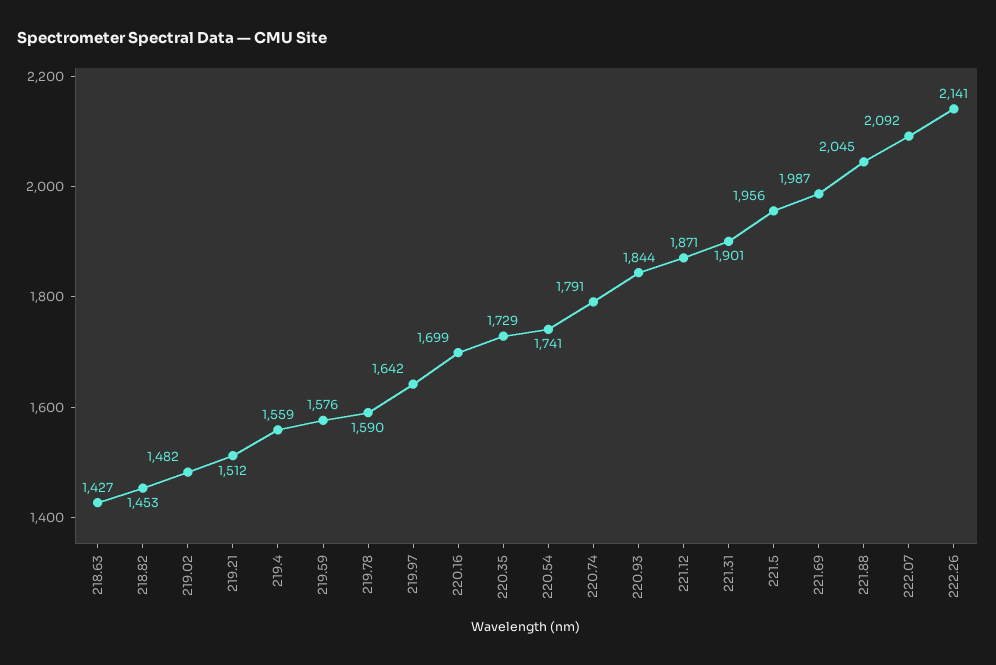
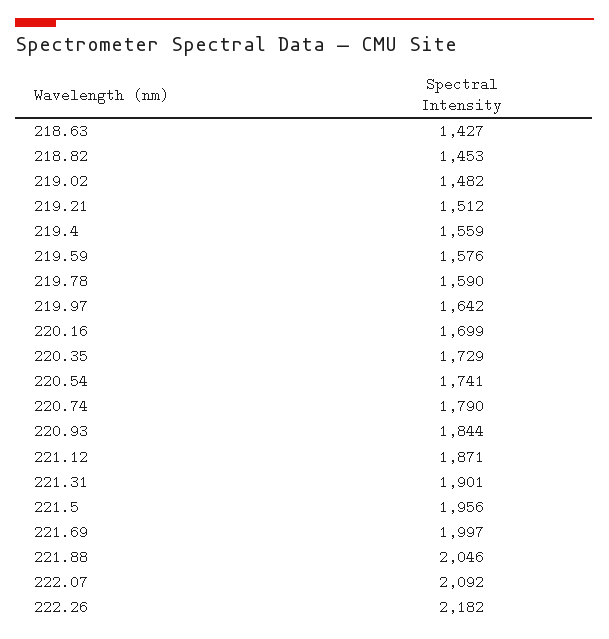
220.74: 1791 -> 1790
221.69: 1987 -> 1997
221.88: 2045 -> 2046
222.26: 2141 -> 2182

